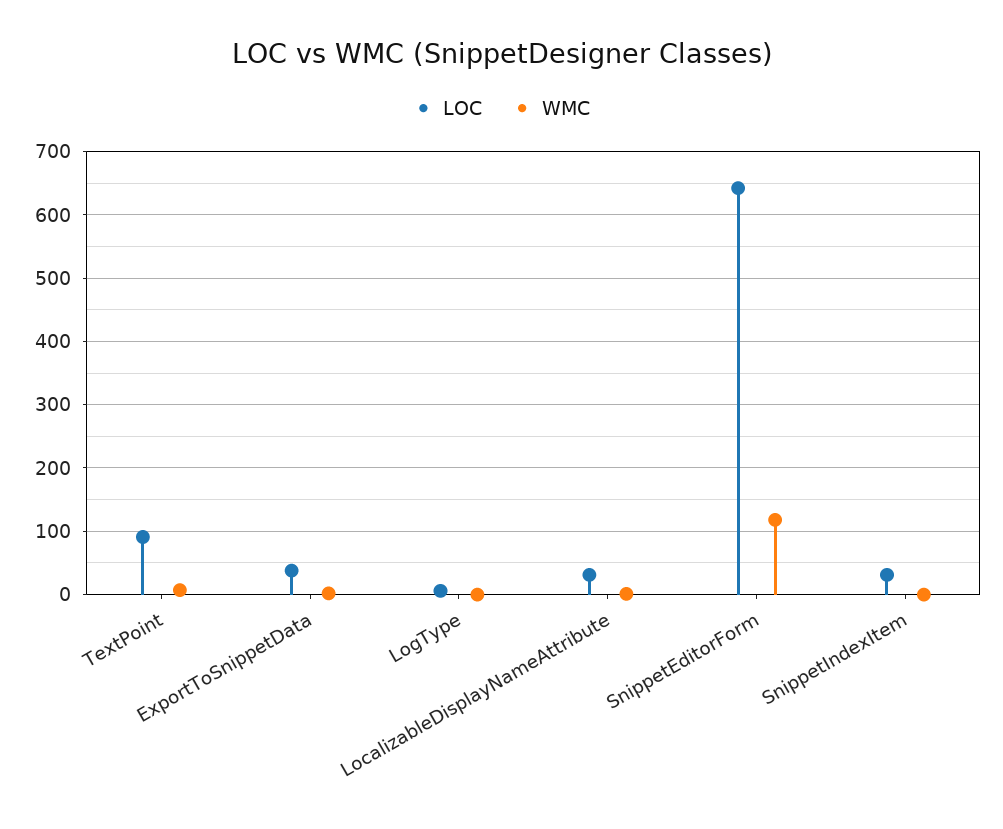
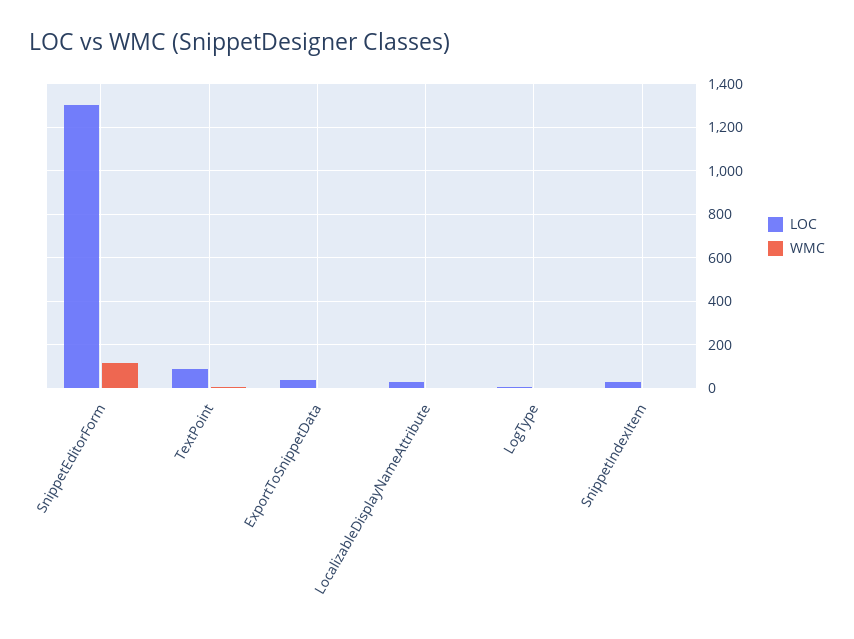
LOC, SnippetEditorForm: 640 -> 1300

